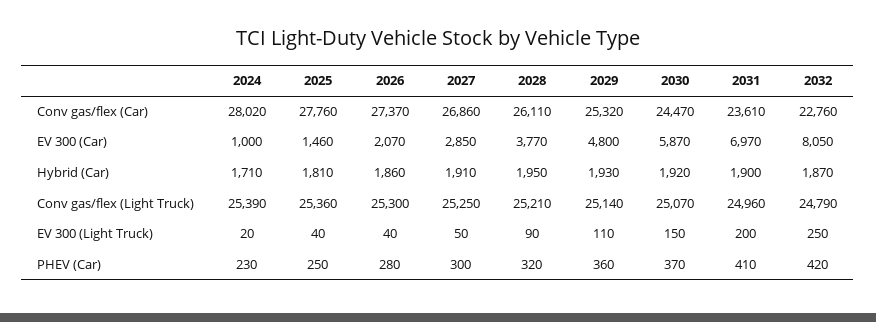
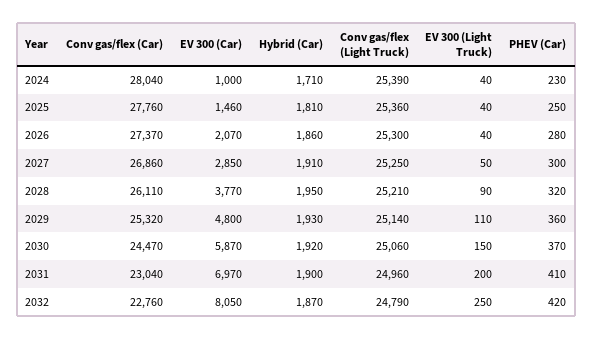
2024, Conv gas/flex (Car): 28020 -> 28040
2031, Conv gas/flex (Car): 23610 -> 23040
2030, Conv gas/flex (Light Truck): 25070 -> 25060
2024, EV 300 (Light Truck): 20 -> 40

